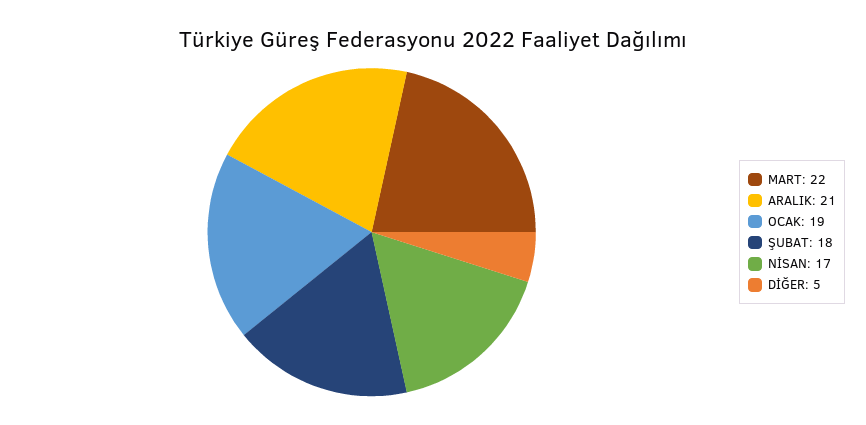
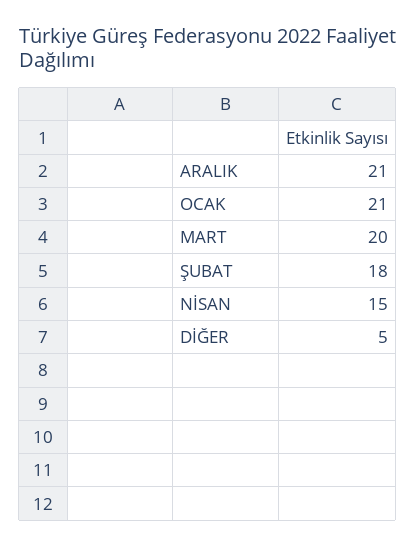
MART: 22 -> 20
OCAK: 19 -> 21
NİSAN: 17 -> 15

